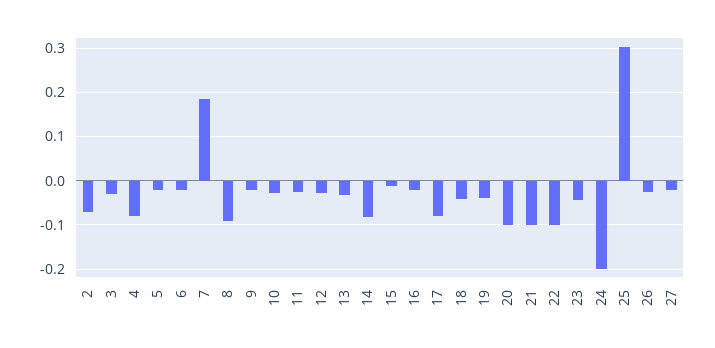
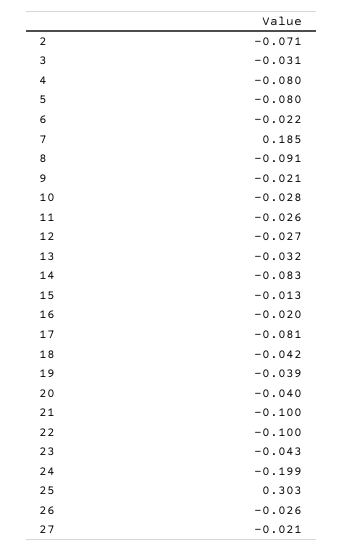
5: -0.02 -> -0.08
20: -0.1 -> -0.04

